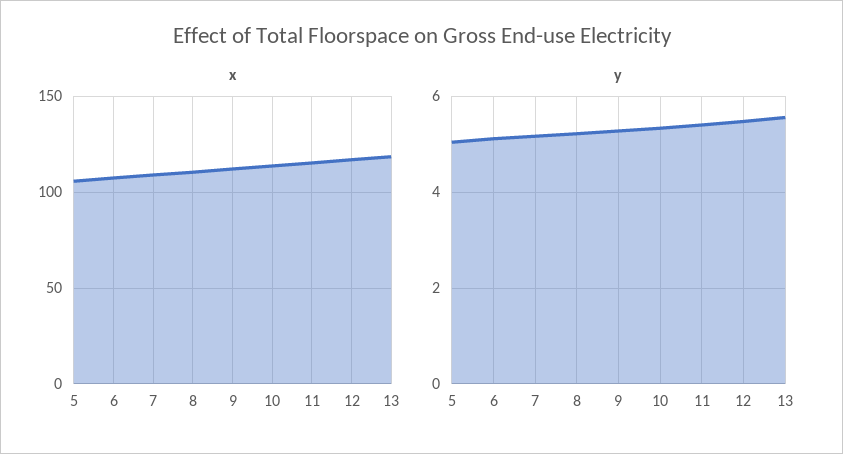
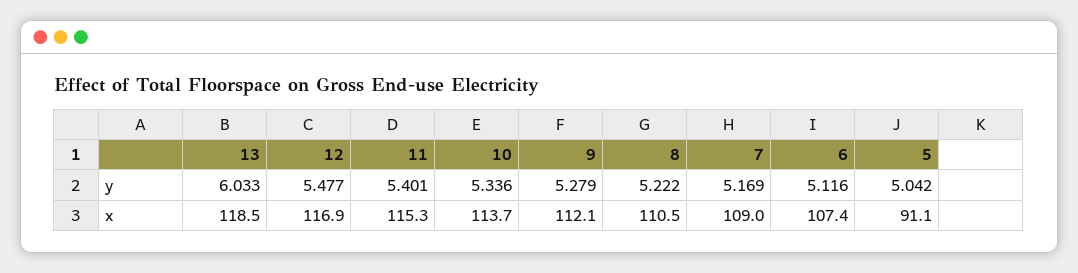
x, 5: 105 -> 91.1
y, 13: 5.6 -> 6.033

